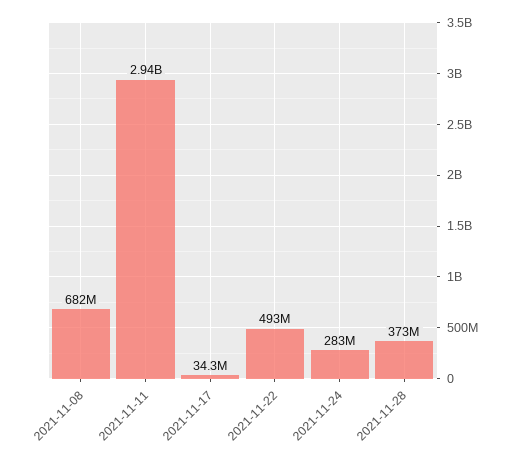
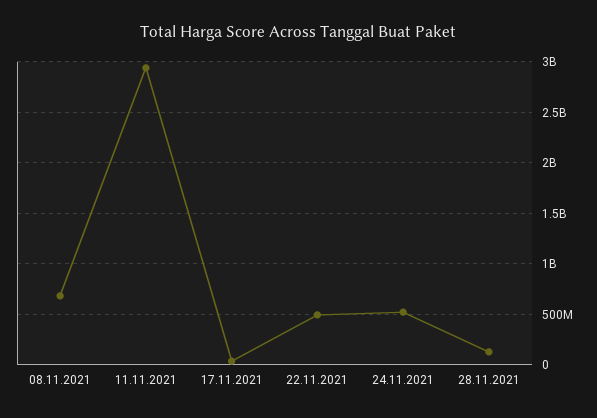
2021-11-24: 283000000 -> 500000000
2021-11-28: 373000000 -> 100000000

